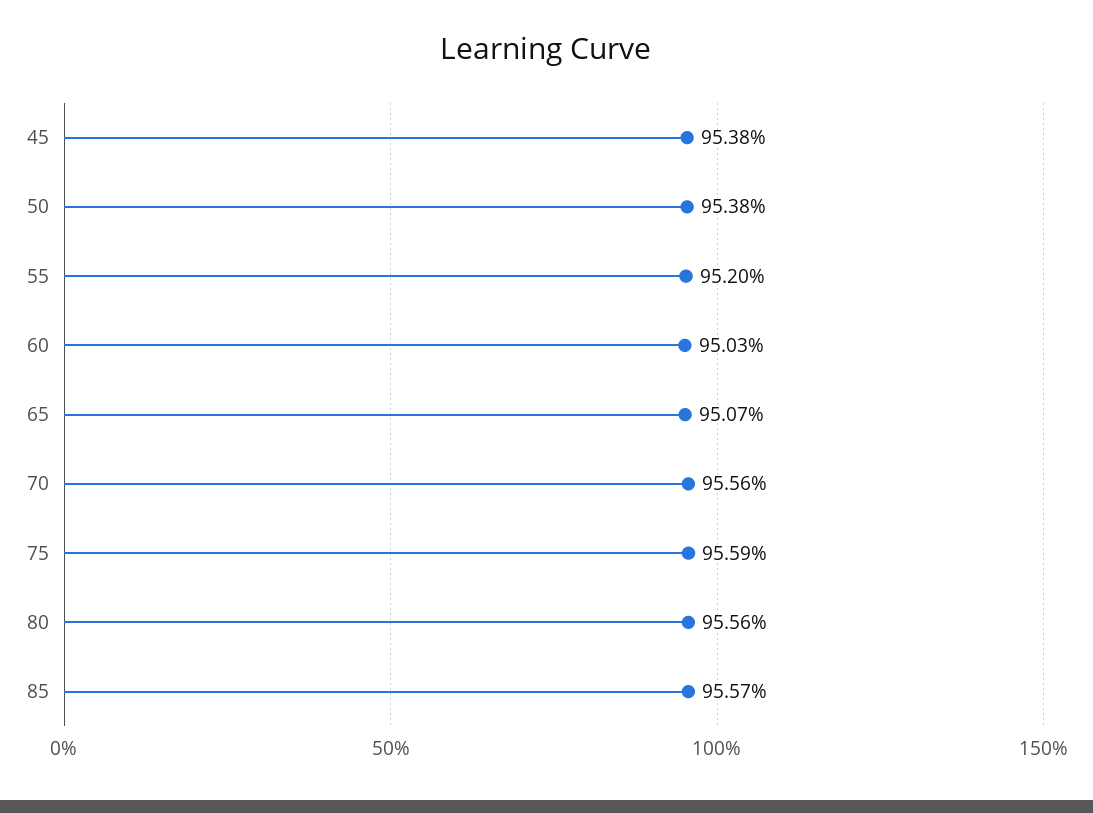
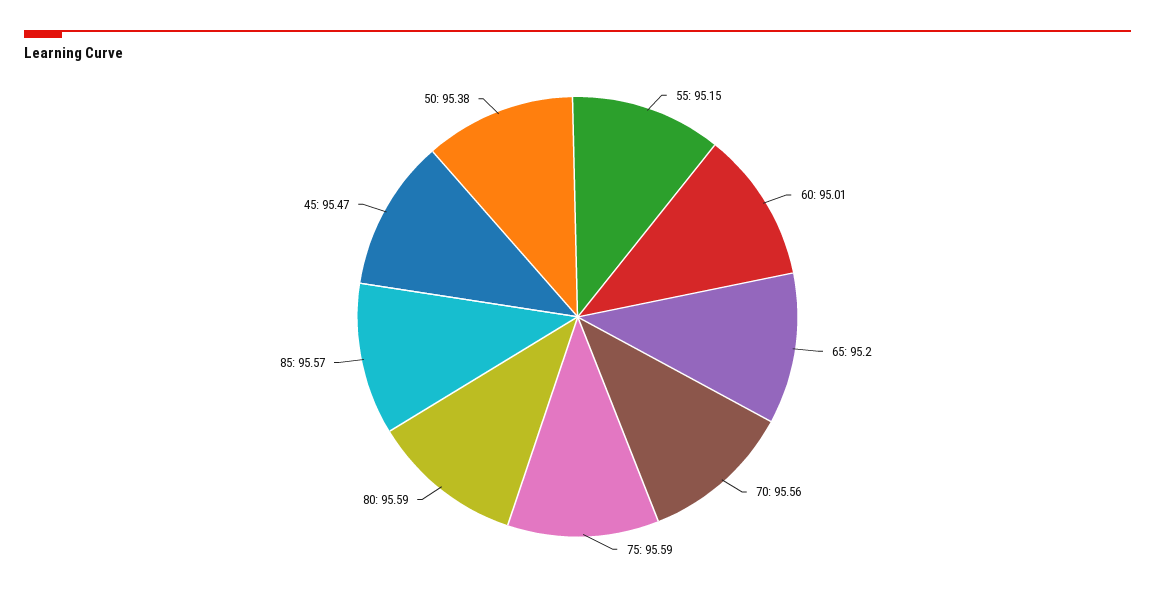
45: 95.38 -> 95.47
55: 95.2 -> 95.15
60: 95.03 -> 95.01
65: 95.07 -> 95.2
80: 95.56 -> 95.59

